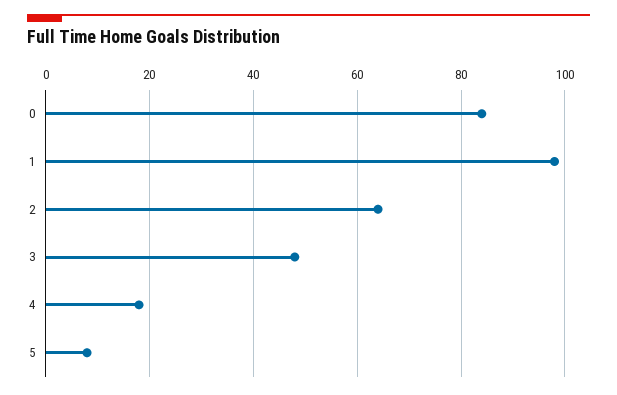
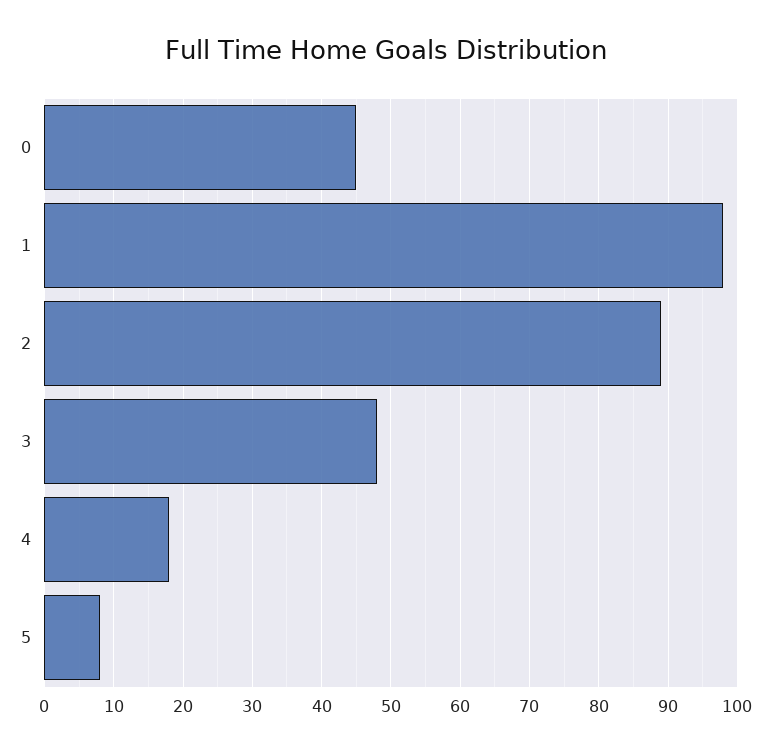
0: 85 -> 45
2: 65 -> 89

